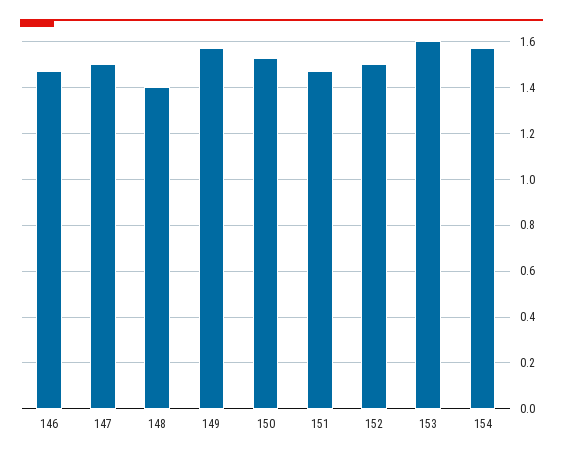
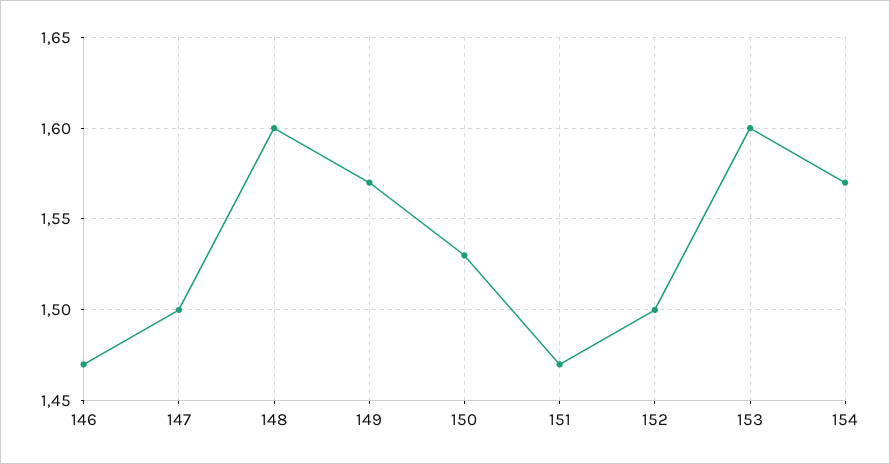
148: 1.4 -> 1.6

